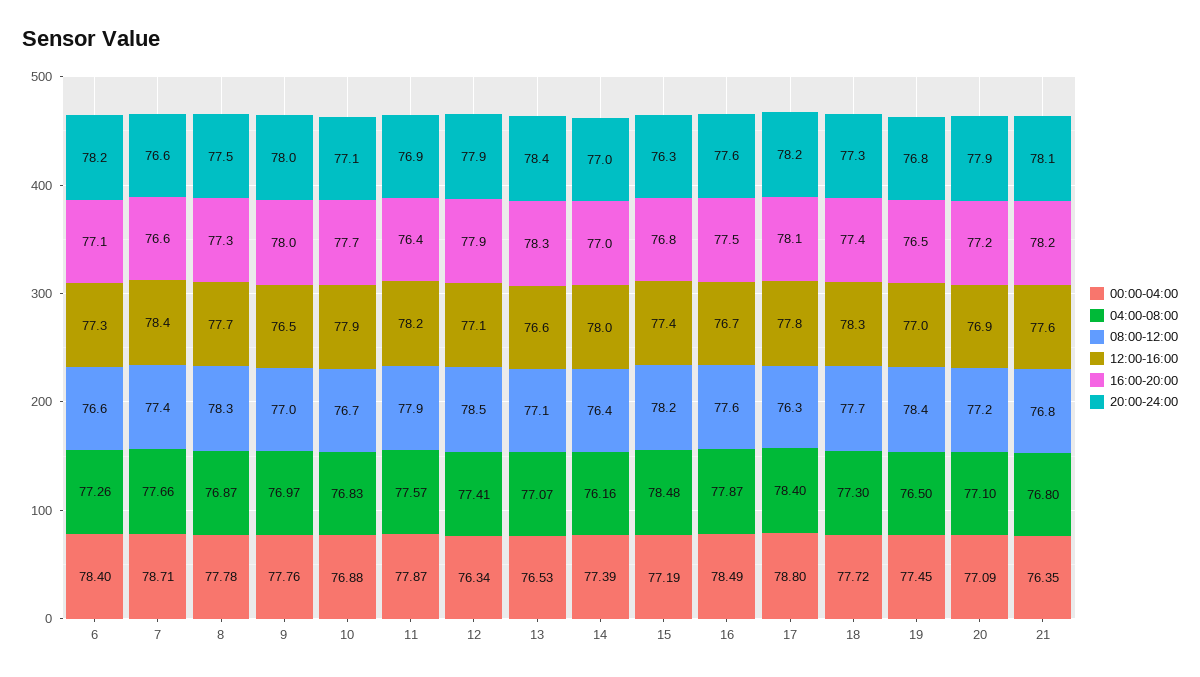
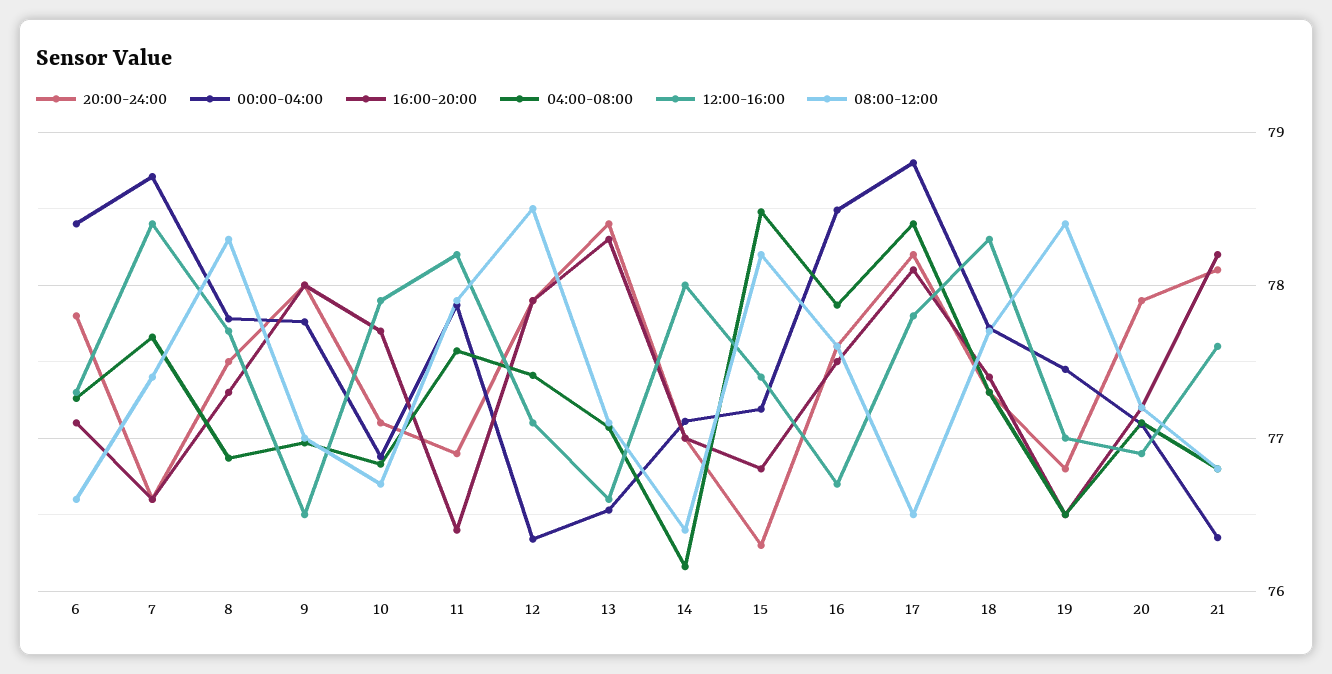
20:00-24:00, 6: 78.2 -> 77.8
00:00-04:00, 14: 77.39 -> 77.1
08:00-12:00, 17: 76.3 -> 76.5

